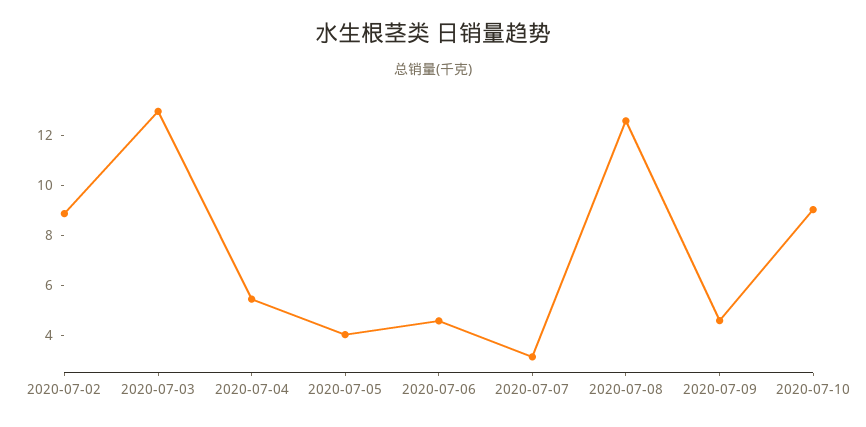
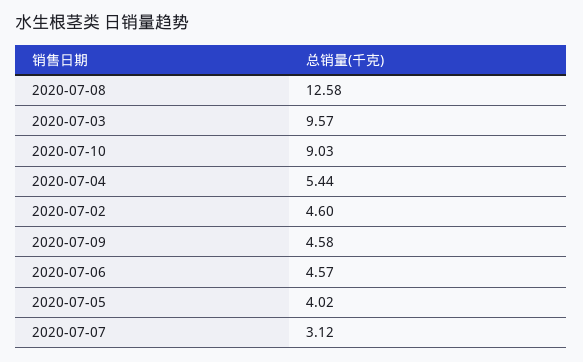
2020-07-02: 9 -> 4.6
2020-07-03: 13 -> 9.57

